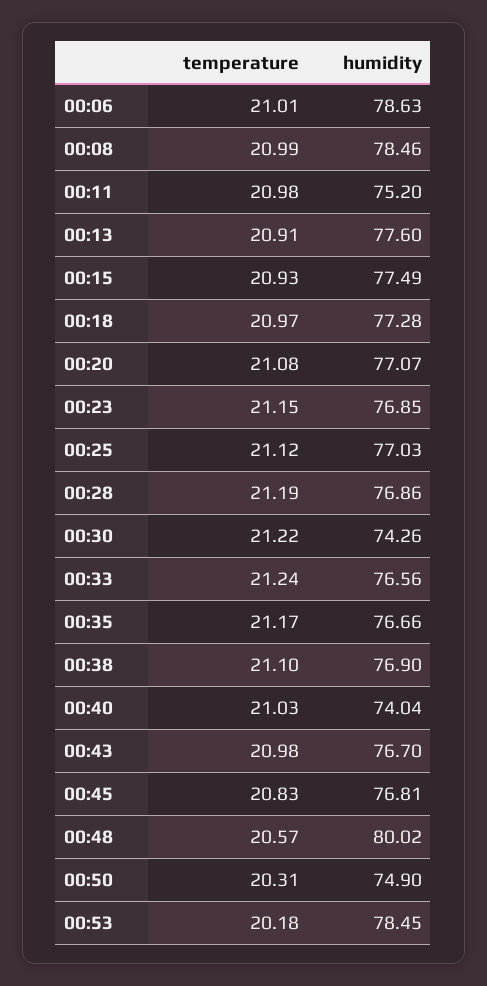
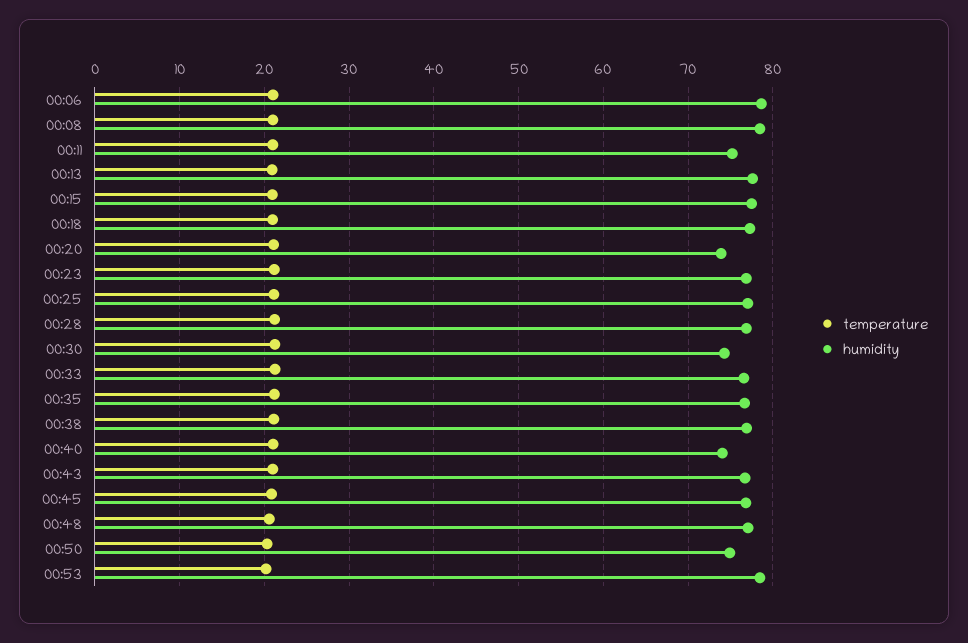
humidity, 00:20: 77.07 -> 74
humidity, 00:48: 80.02 -> 77

